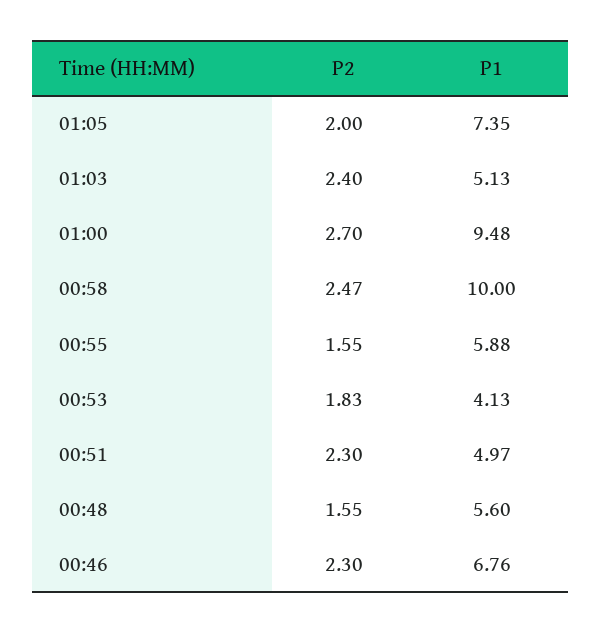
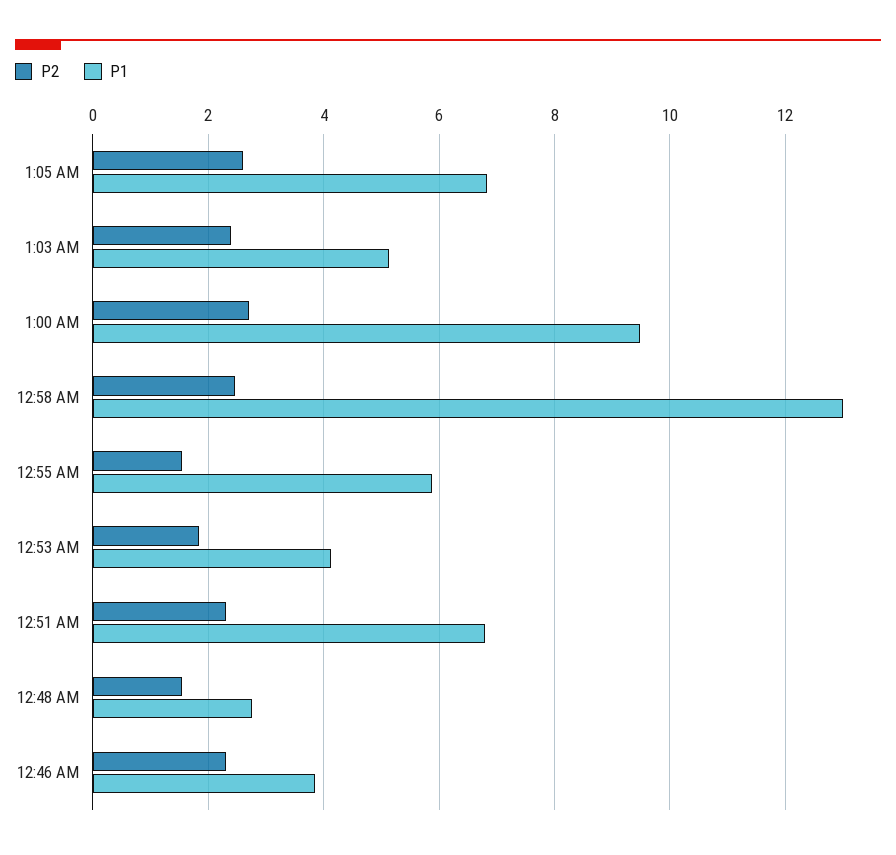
P2, 01:05: 2 -> 2.6
P1, 01:05: 7.35 -> 6.8
P1, 00:58: 10 -> 13
P1, 00:51: 4.97 -> 6.8
P1, 00:48: 5.6 -> 2.8
P1, 00:46: 6.76 -> 3.8

